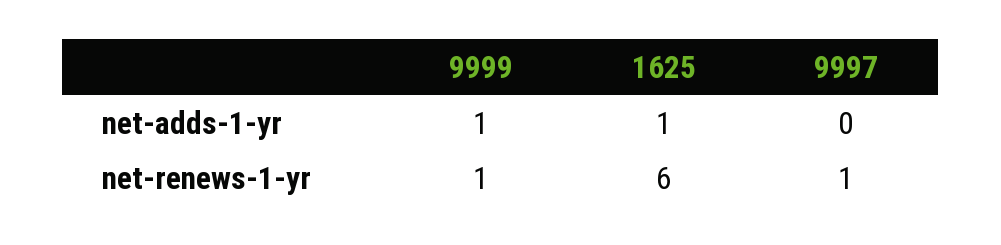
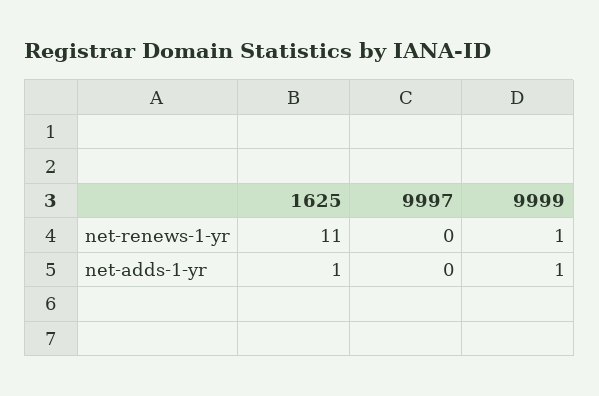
1625, net-renews-1-yr: 6 -> 11
9997, net-renews-1-yr: 1 -> 0

